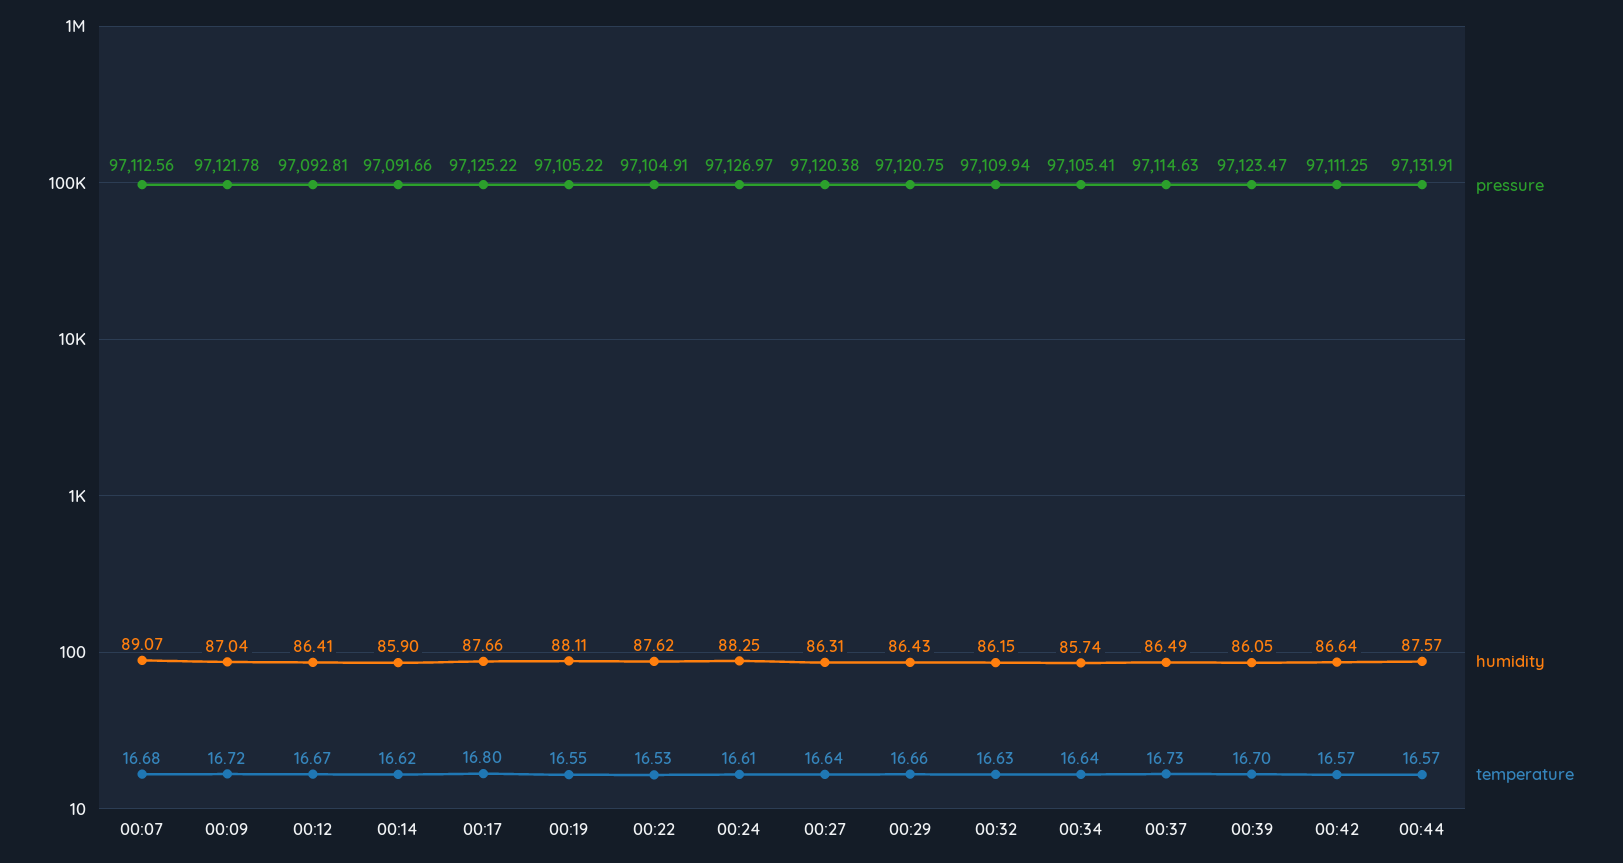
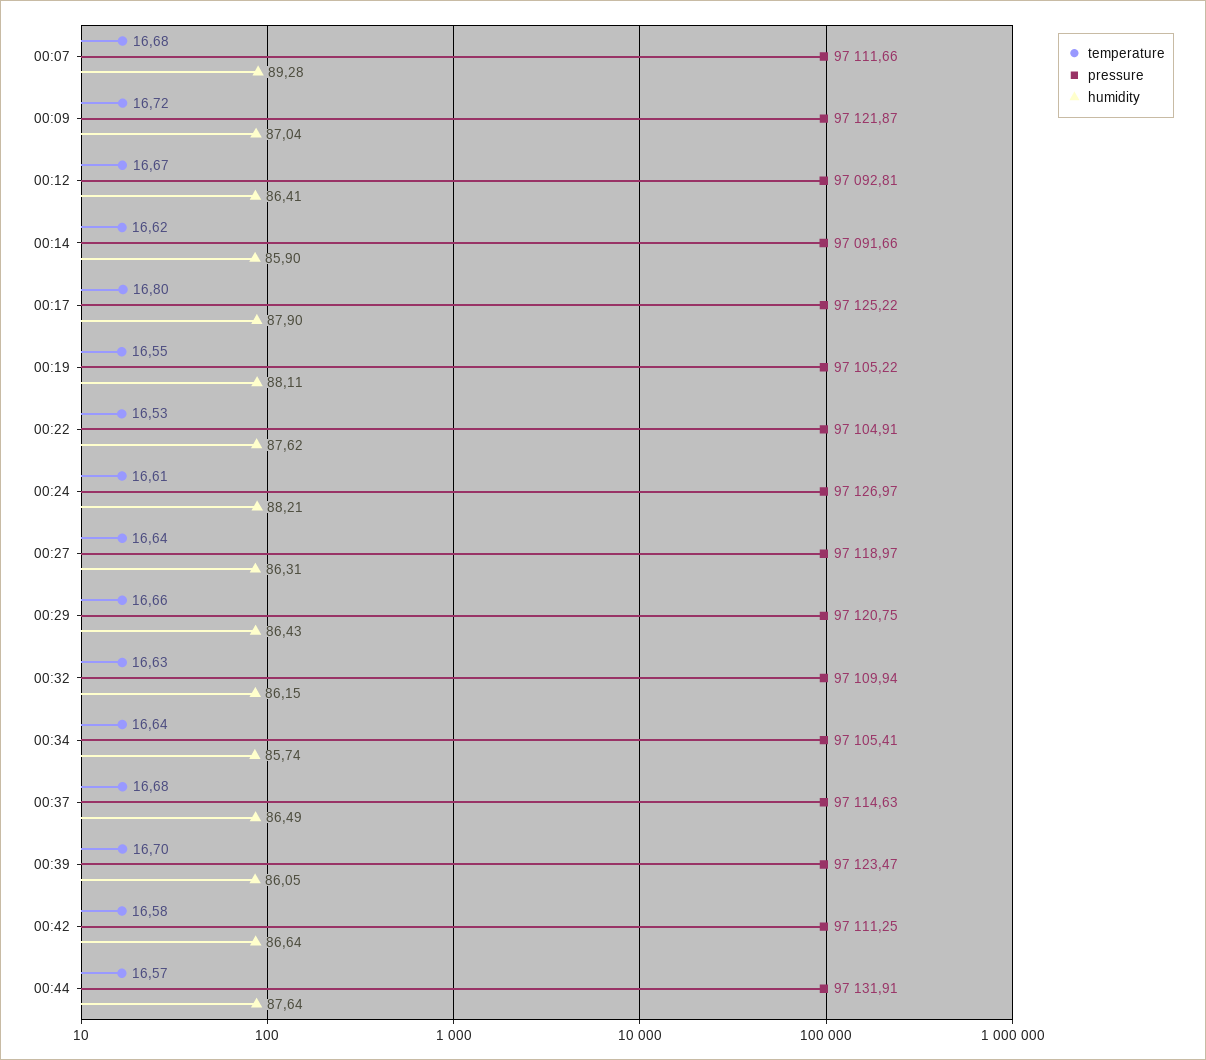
pressure, 00:07: 97112.56 -> 97111.66
humidity, 00:07: 89.07 -> 89.28
pressure, 00:09: 97121.78 -> 97121.87
humidity, 00:17: 87.66 -> 87.9
humidity, 00:24: 88.25 -> 88.21
pressure, 00:27: 97120.38 -> 97118.97
temperature, 00:37: 16.73 -> 16.68
temperature, 00:42: 16.57 -> 16.58
humidity, 00:44: 87.57 -> 87.64

